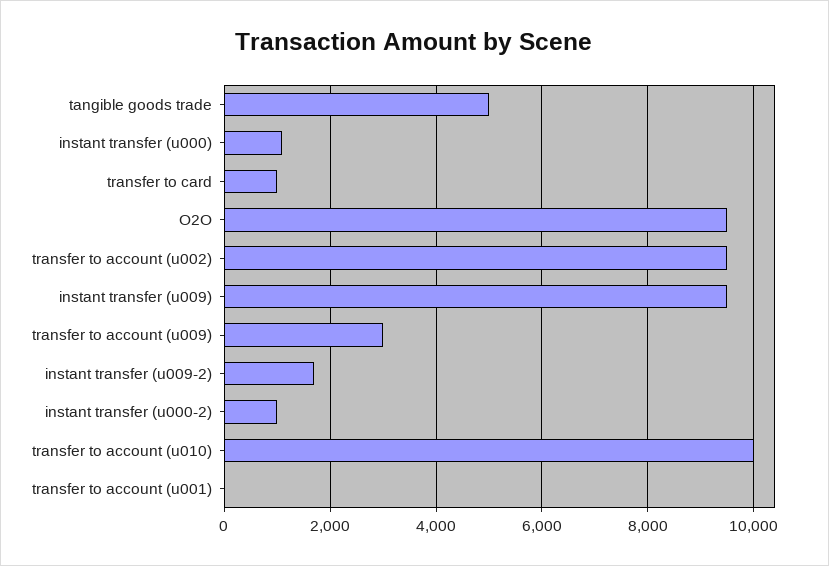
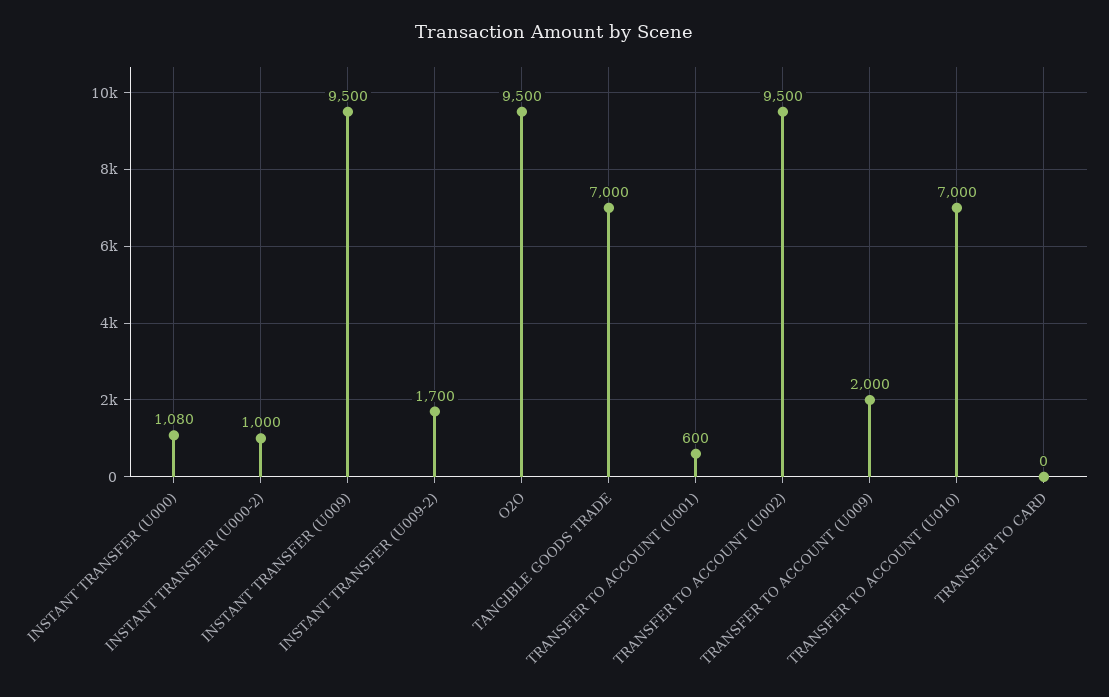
tangible goods trade: 5000 -> 7000
transfer to card: 1000 -> 0
transfer to account (u009): 3000 -> 2000
transfer to account (u010): 10000 -> 7000
transfer to account (u001): 0 -> 600

